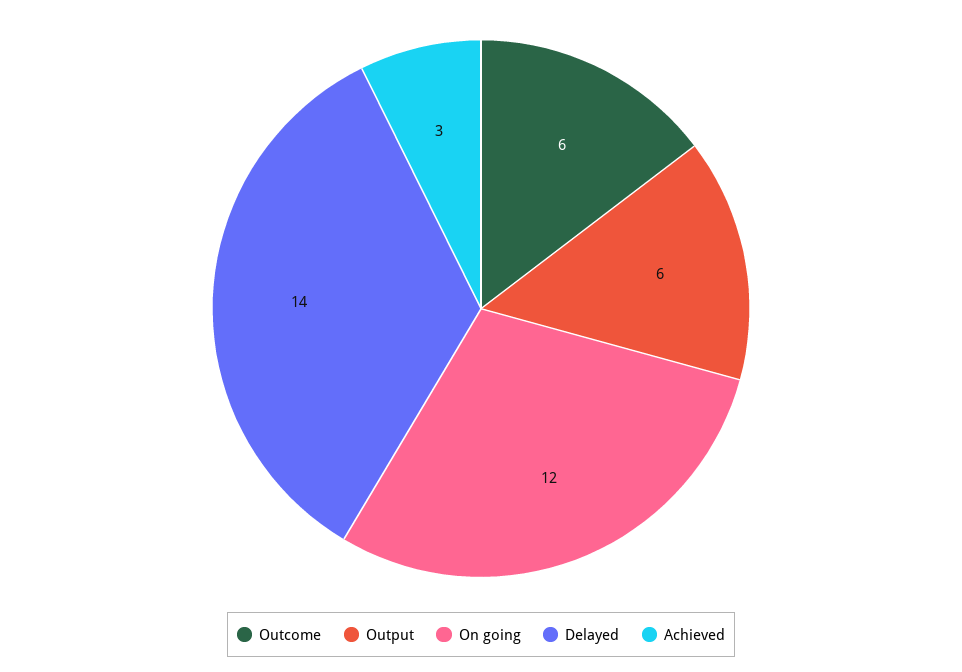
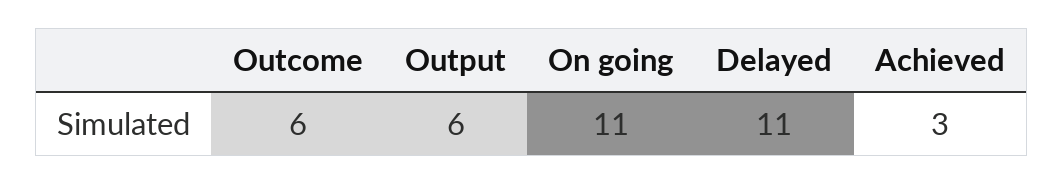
On going: 12 -> 11
Delayed: 14 -> 11

